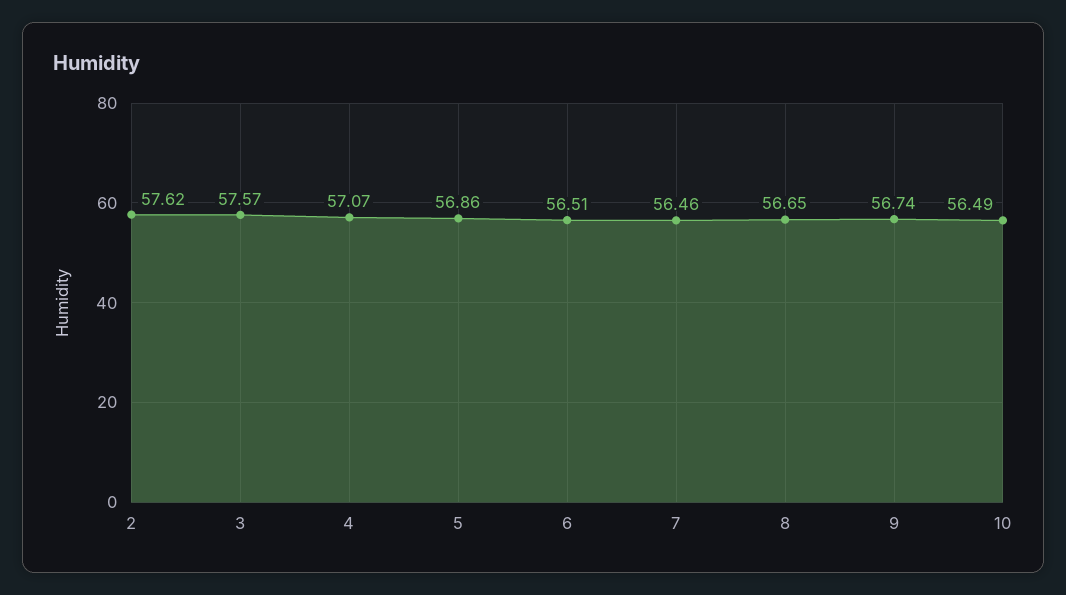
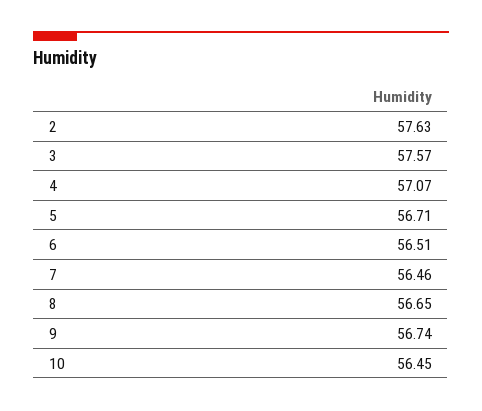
2: 57.62 -> 57.63
5: 56.86 -> 56.71
10: 56.49 -> 56.45

